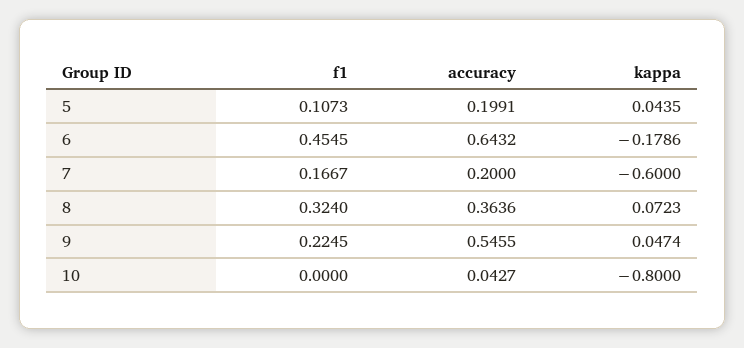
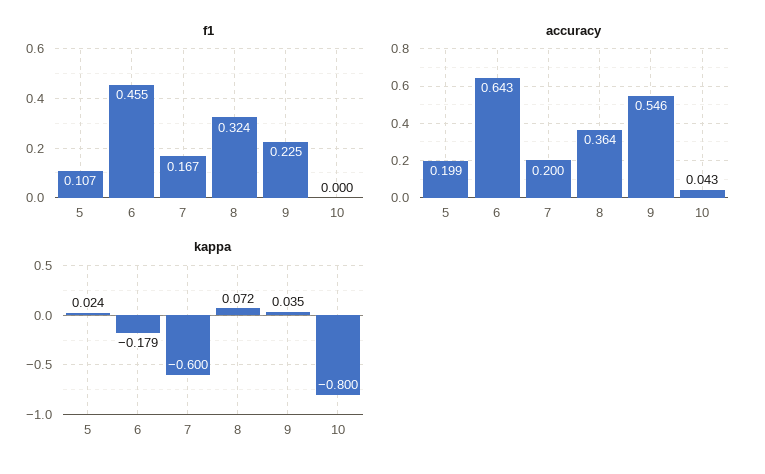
kappa, 5: 0.0435 -> 0.024
kappa, 9: 0.0474 -> 0.035

